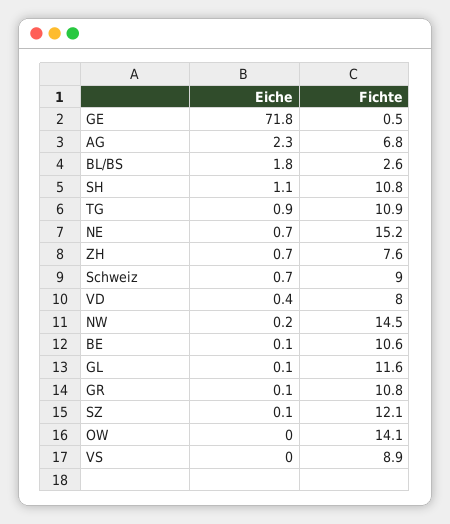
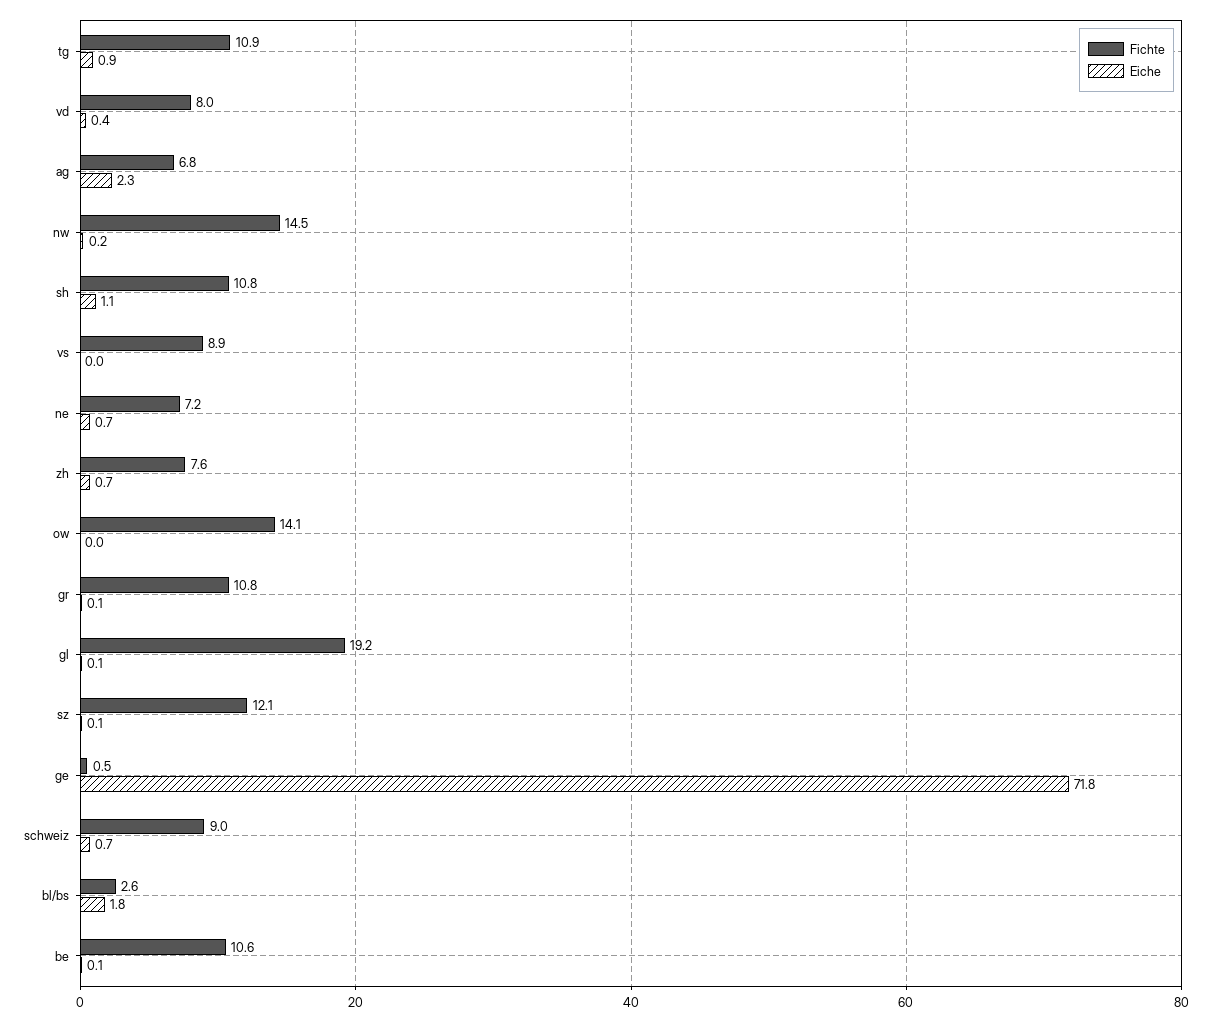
Fichte, NE: 15.2 -> 7.2
Fichte, GL: 11.6 -> 19.2

